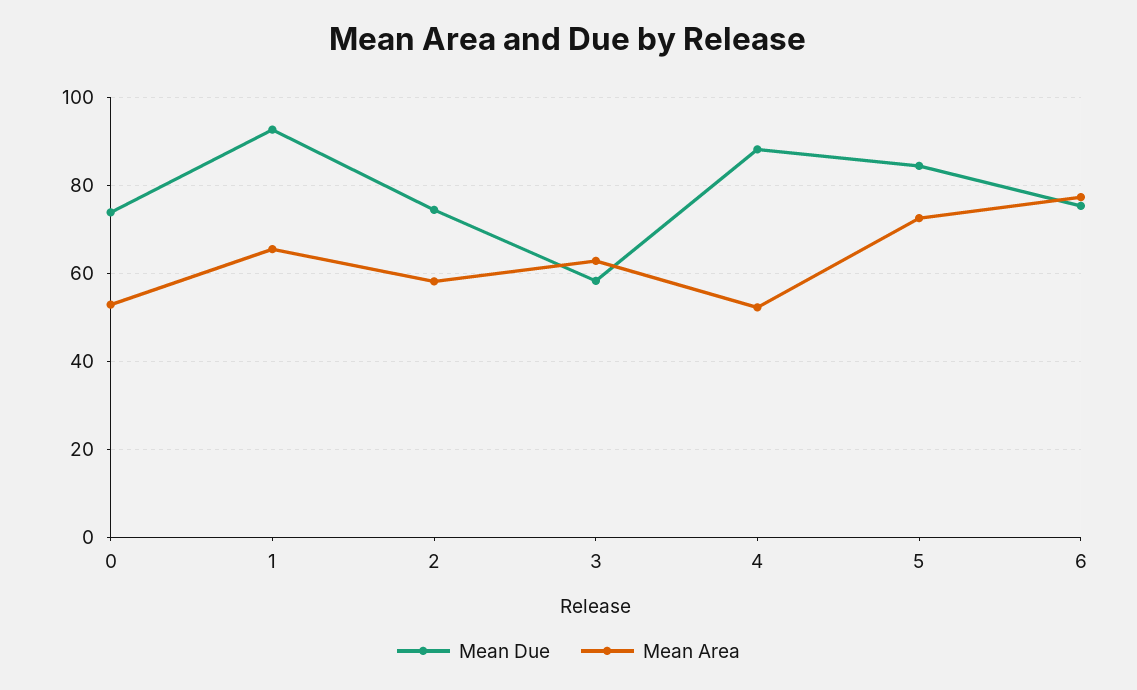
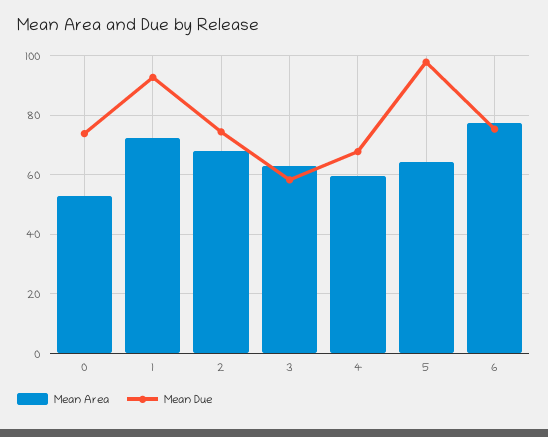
Mean Area, 1: 66 -> 72.5
Mean Area, 2: 58 -> 67.5
Mean Due, 4: 88 -> 67.5
Mean Area, 4: 52 -> 60
Mean Due, 5: 84 -> 97.5
Mean Area, 5: 72 -> 65

